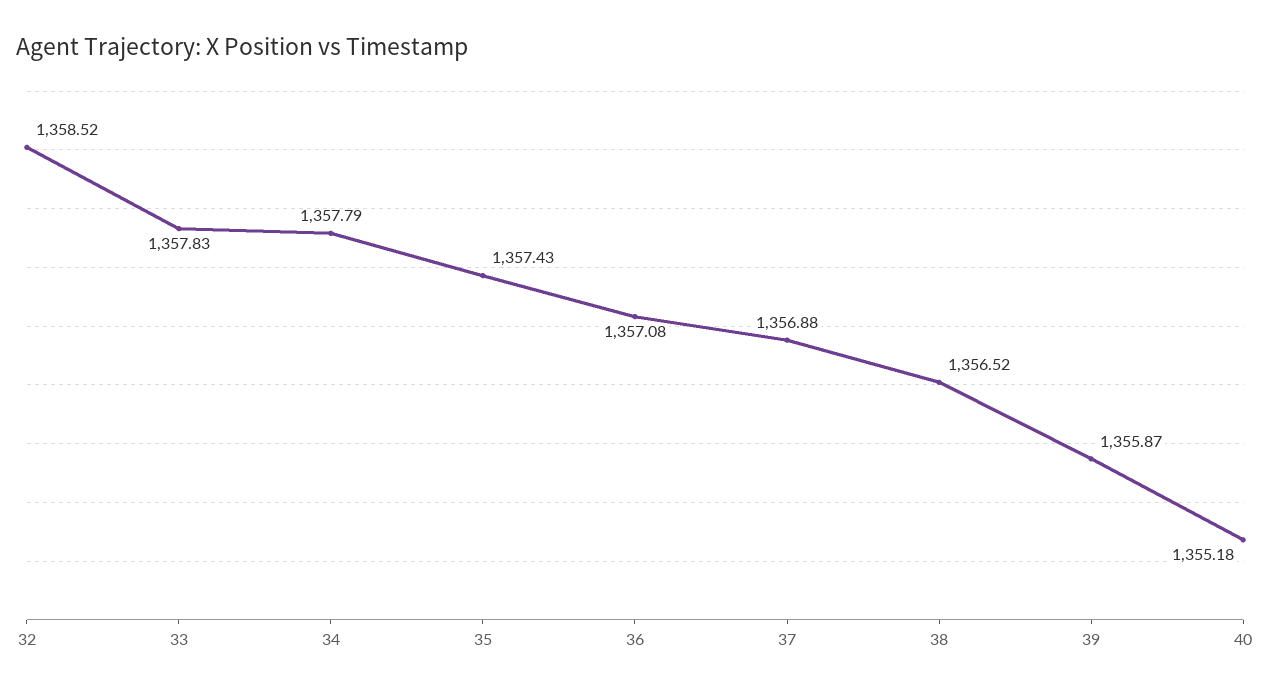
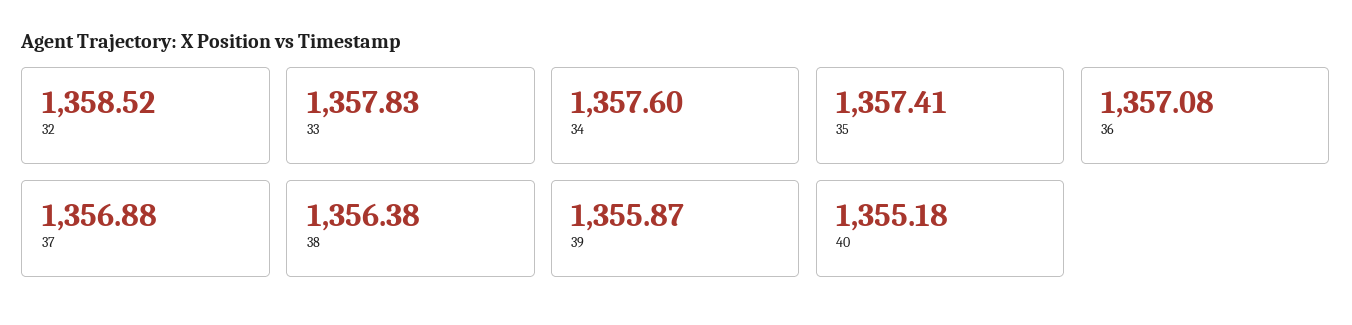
34: 1357.79 -> 1357.6
35: 1357.43 -> 1357.41
38: 1356.52 -> 1356.38

